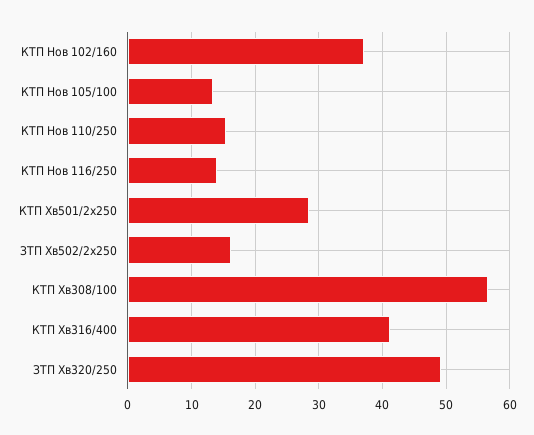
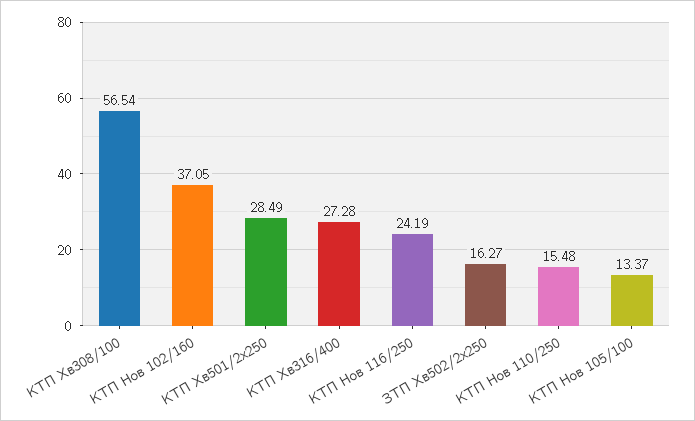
КТП Нов 116/250: 14 -> 24.19
КТП Хв316/400: 41 -> 27.28
ЗТП Хв320/250: 49 -> none

